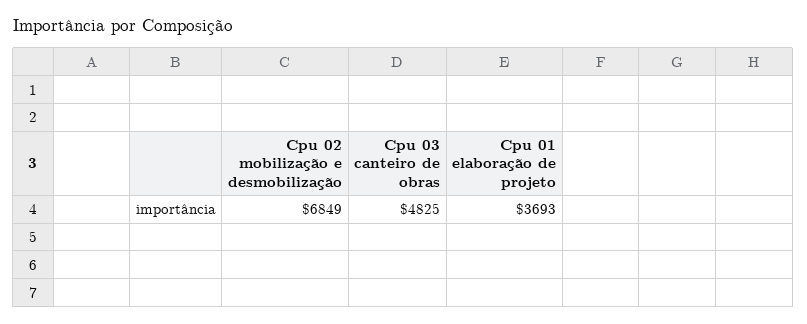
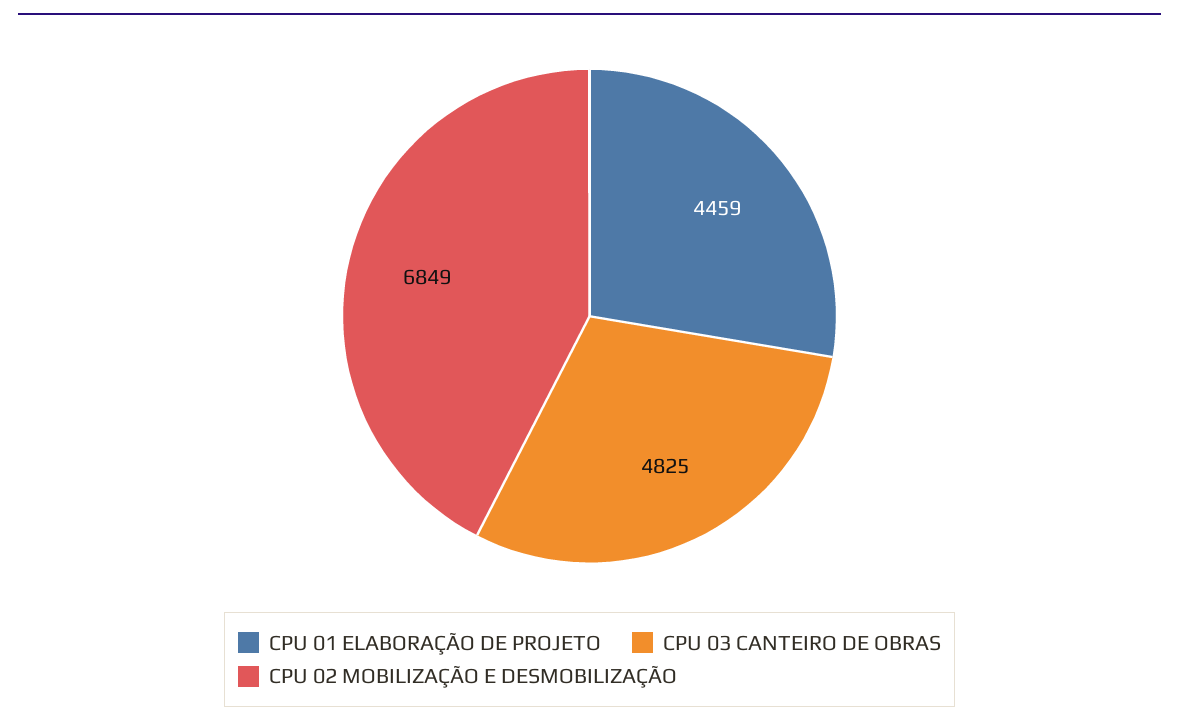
Cpu 01 elaboração de projeto: 3693 -> 4459

